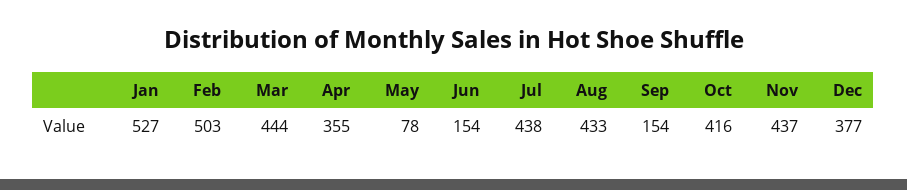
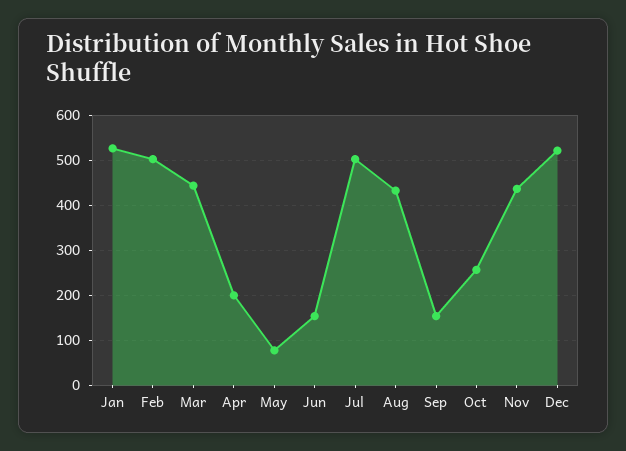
Apr: 355 -> 200
Jul: 438 -> 500
Oct: 416 -> 260
Dec: 377 -> 520

